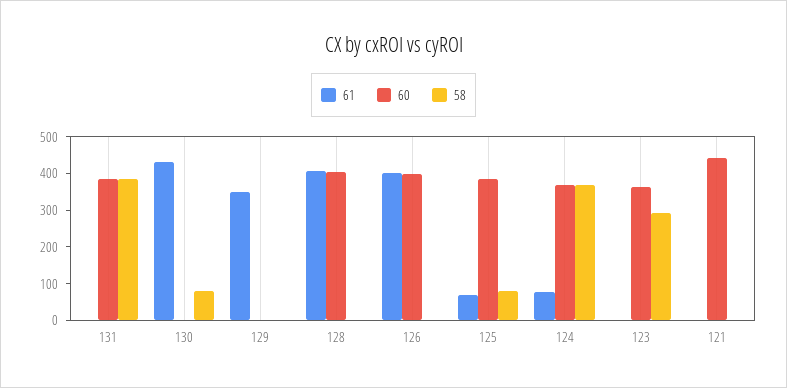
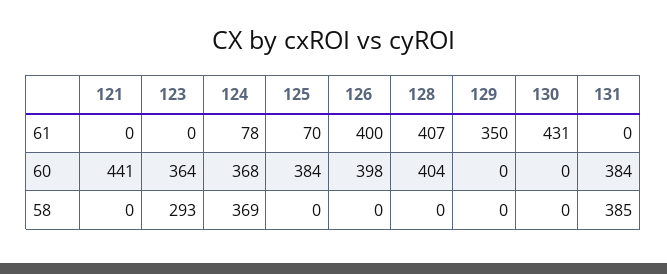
58, 130: 75 -> 0
58, 125: 75 -> 0

